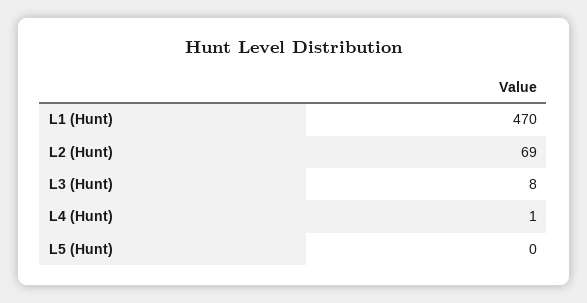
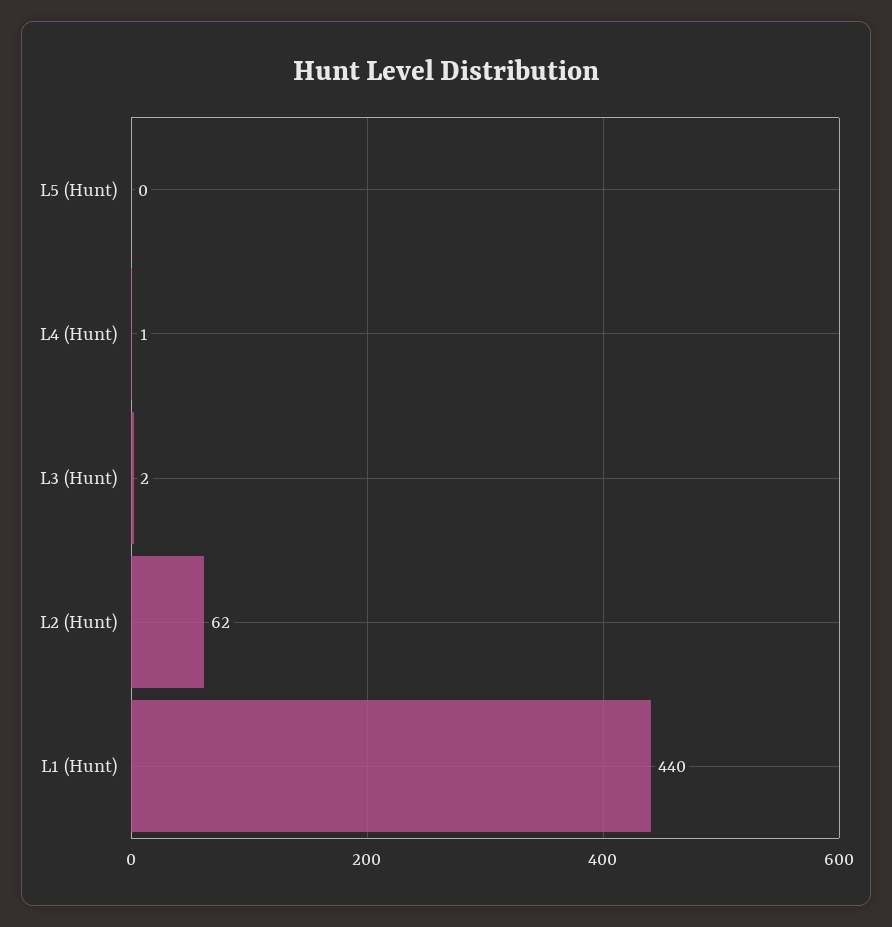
L1 (Hunt): 470 -> 440
L2 (Hunt): 69 -> 62
L3 (Hunt): 8 -> 2

